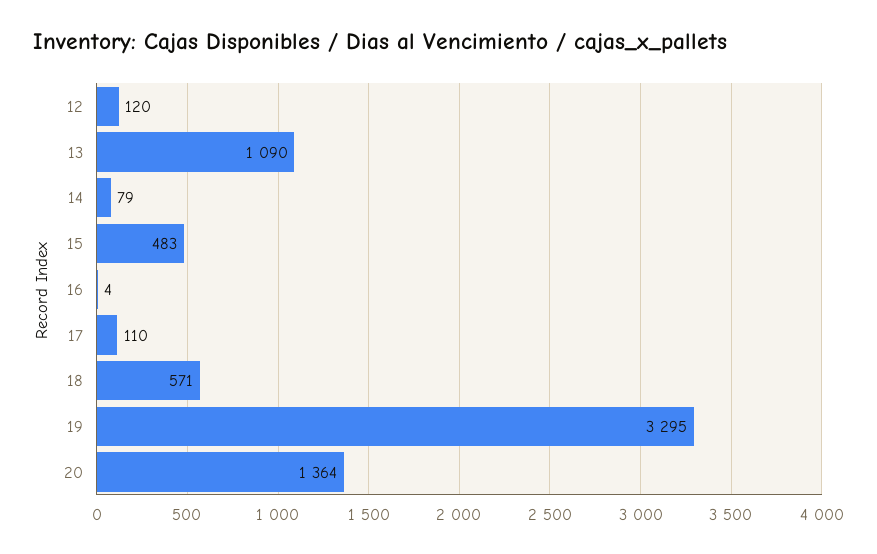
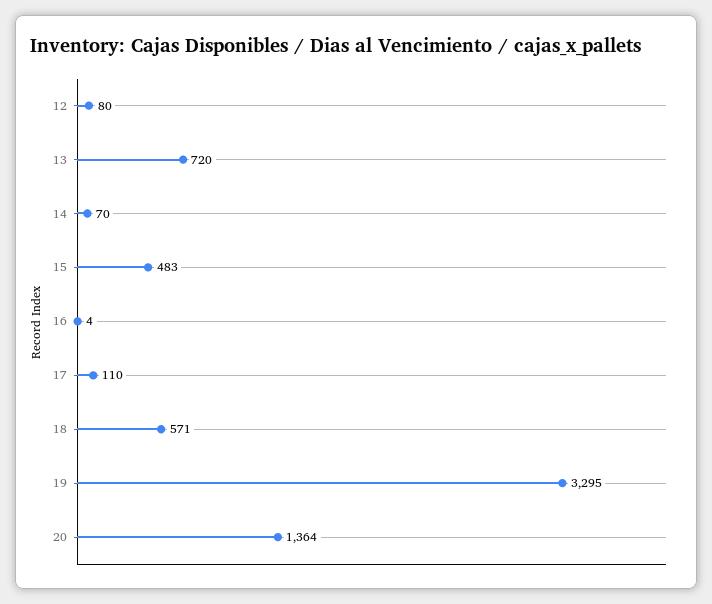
12: 120 -> 80
13: 1090 -> 720
14: 79 -> 70

